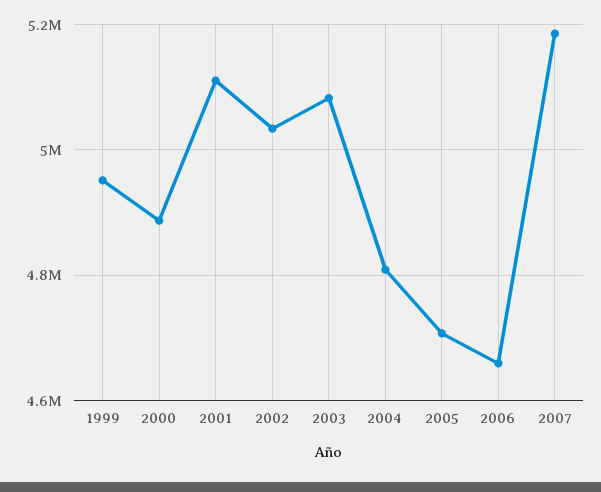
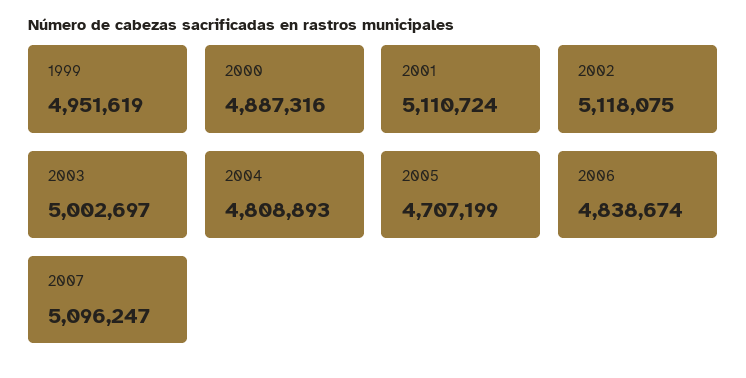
2002: 5040000 -> 5118075
2003: 5080000 -> 5002697
2006: 4660000 -> 4838674
2007: 5180000 -> 5096247

